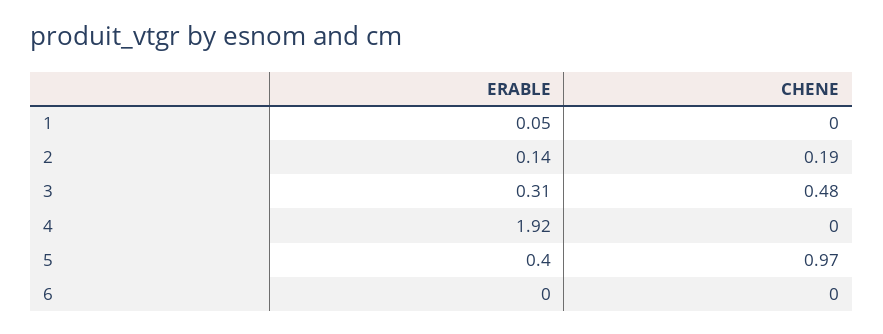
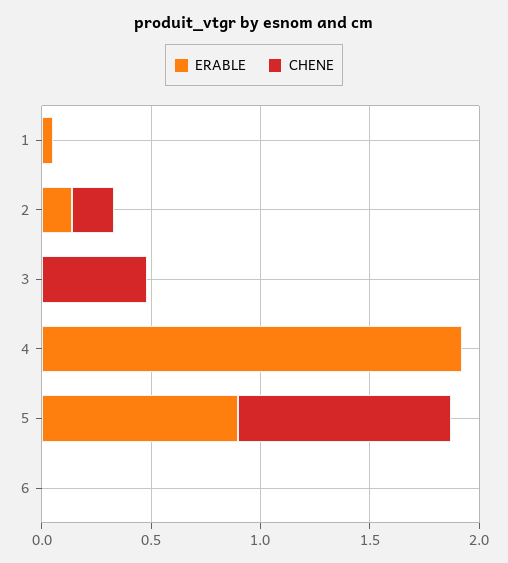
ERABLE, 3: 0.31 -> 0
ERABLE, 5: 0.4 -> 0.9

